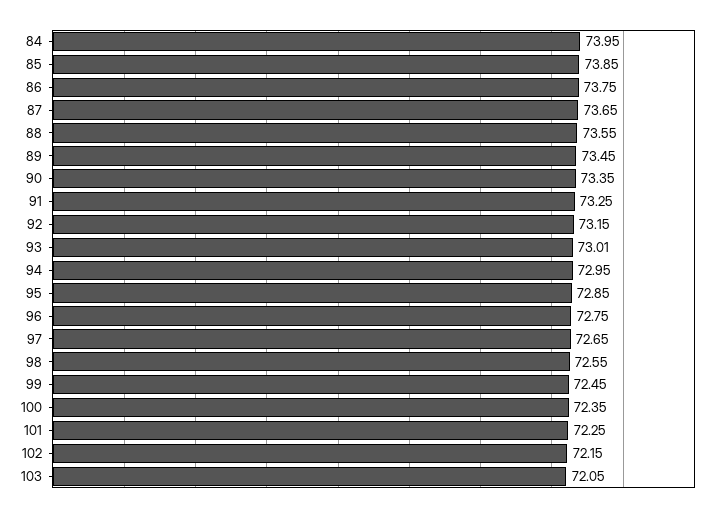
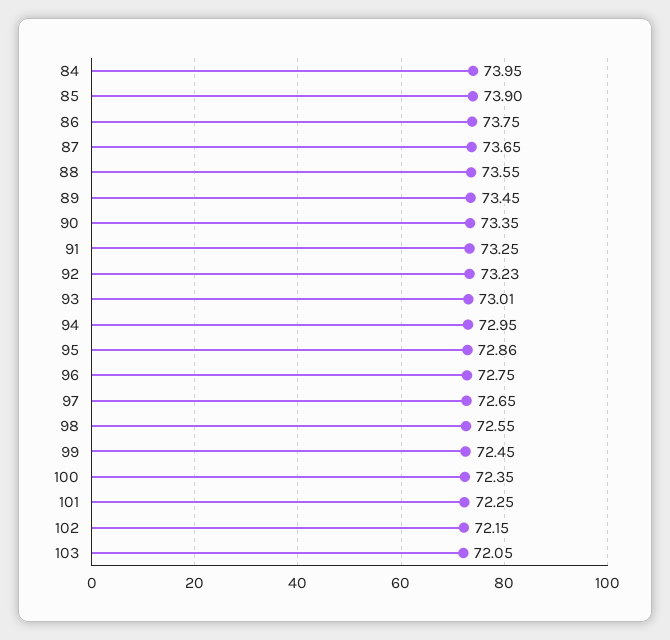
85: 73.85 -> 73.9
92: 73.15 -> 73.23
95: 72.85 -> 72.86

